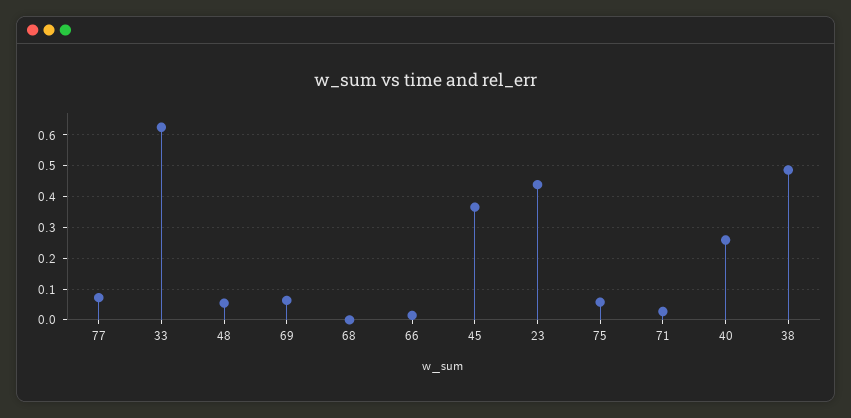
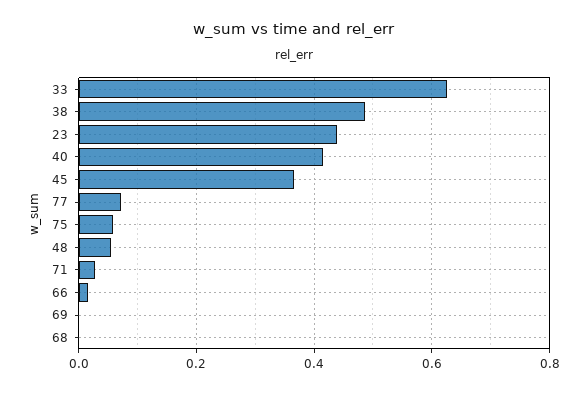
69: 0.06 -> 0
40: 0.26 -> 0.42

